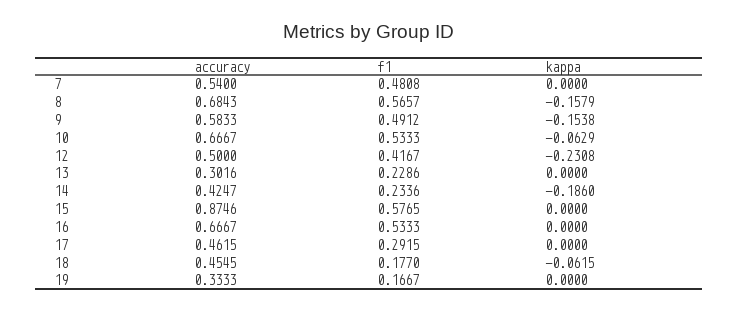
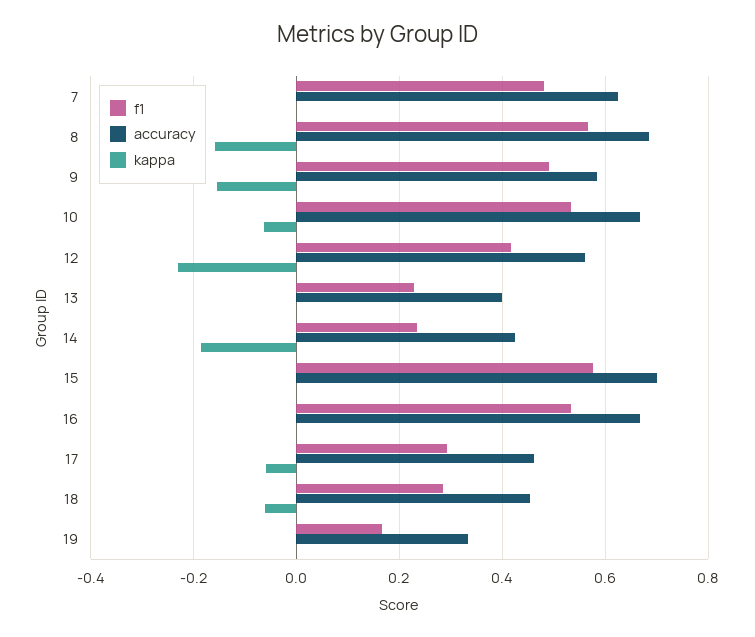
accuracy, 7: 0.54 -> 0.62
accuracy, 12: 0.5 -> 0.56
accuracy, 13: 0.3016 -> 0.4
accuracy, 15: 0.8746 -> 0.7
kappa, 17: 0 -> -0.06
f1, 18: 0.177 -> 0.28

